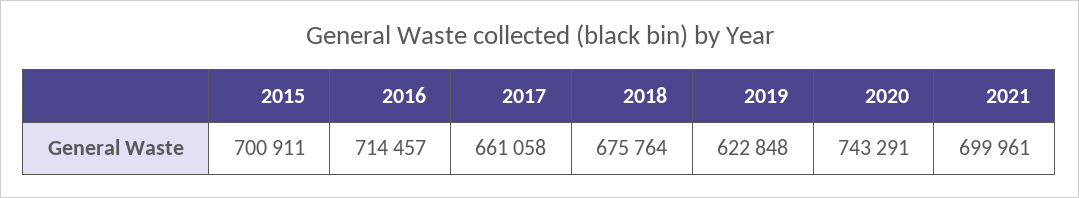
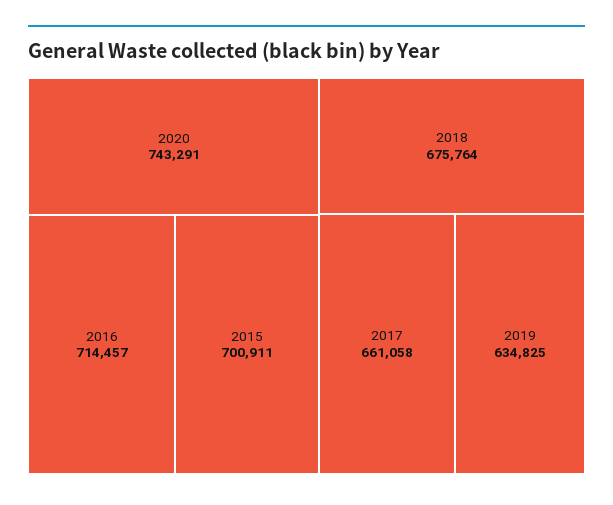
2019: 622848 -> 634825
2021: 699961 -> none

